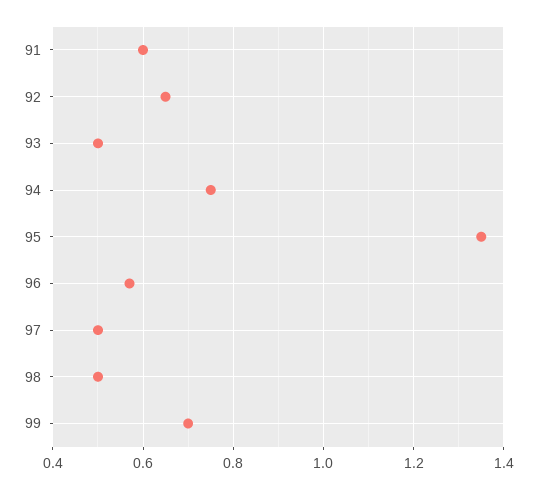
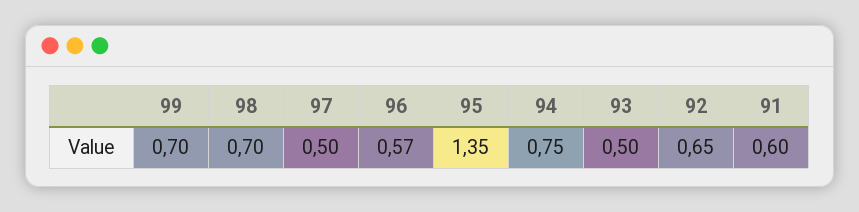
98: 0.5 -> 0.7

